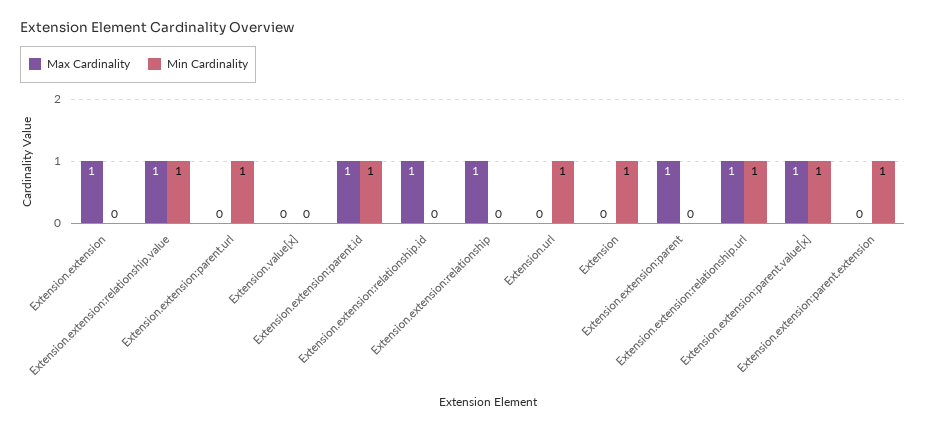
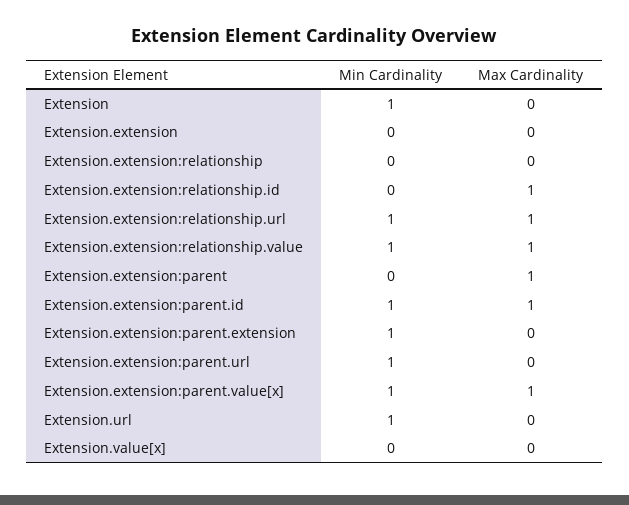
Max Cardinality, Extension.extension: 1 -> 0
Max Cardinality, Extension.extension:relationship: 1 -> 0

